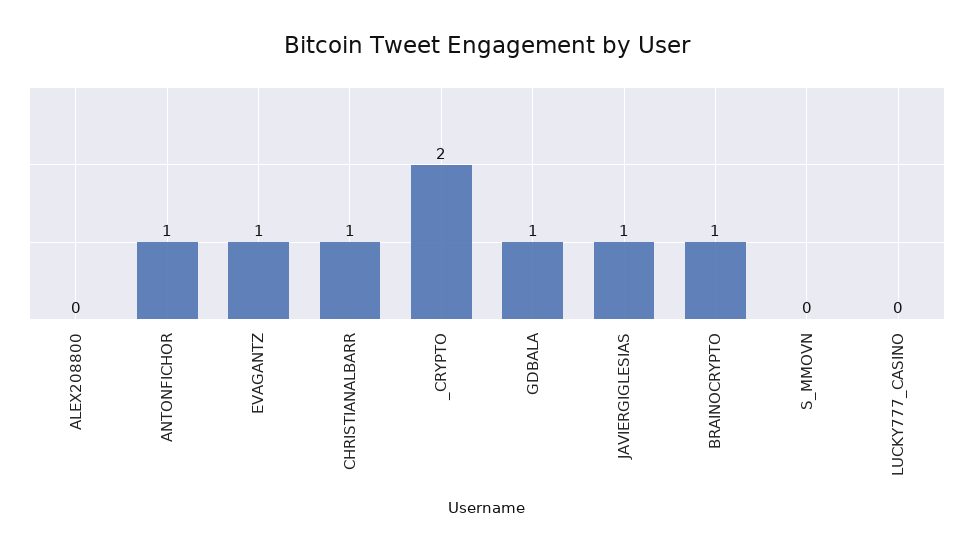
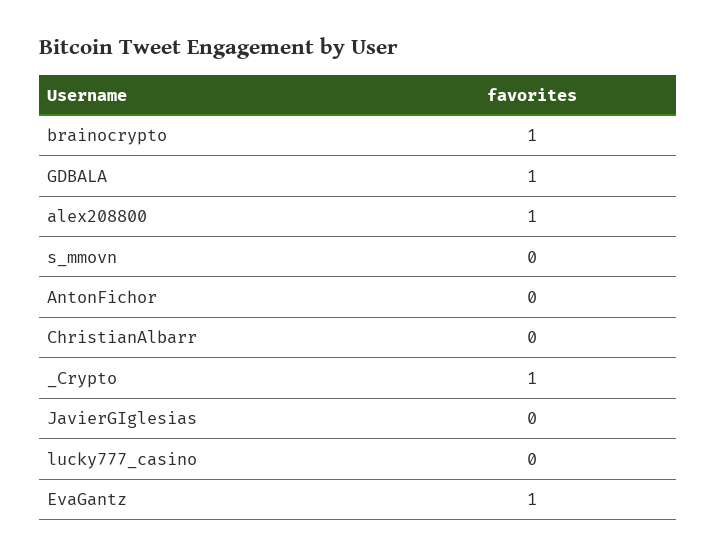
ALEX208800: 0 -> 1
ANTONFICHOR: 1 -> 0
CHRISTIANALBARR: 1 -> 0
_CRYPTO: 2 -> 1
JAVIERGIGLESIAS: 1 -> 0

